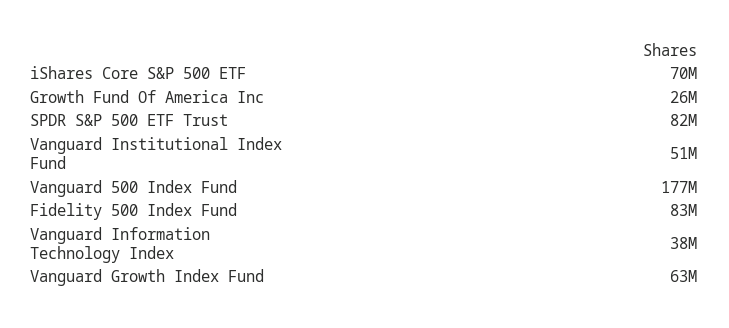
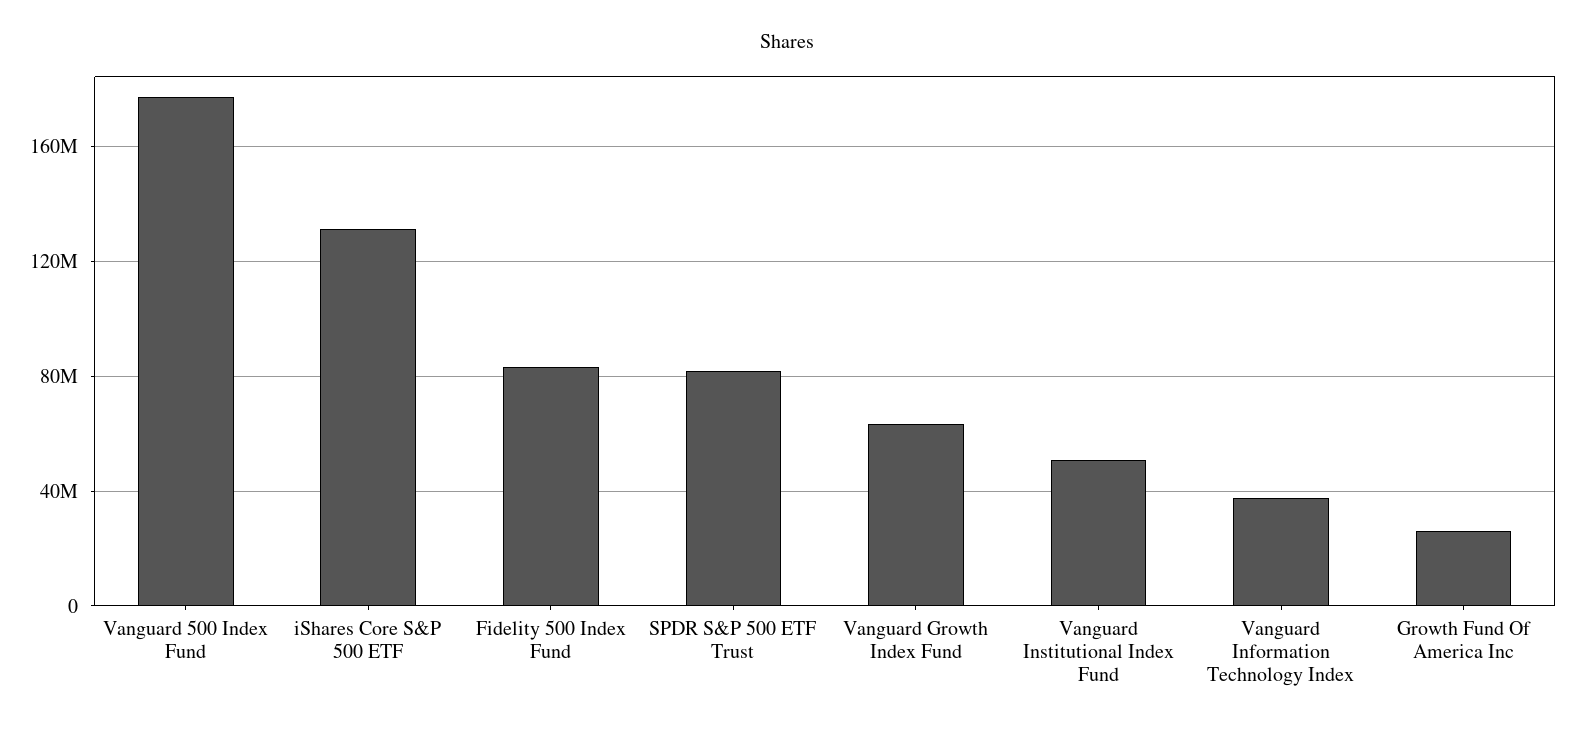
iShares Core S&P 500 ETF: 70000000 -> 130000000

